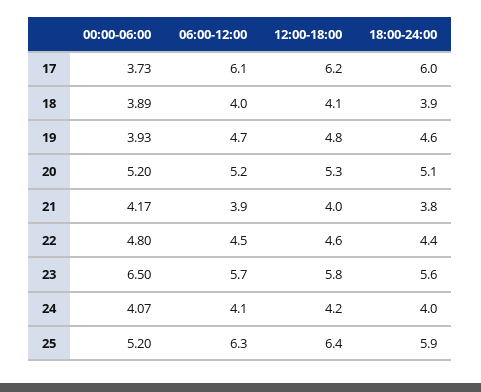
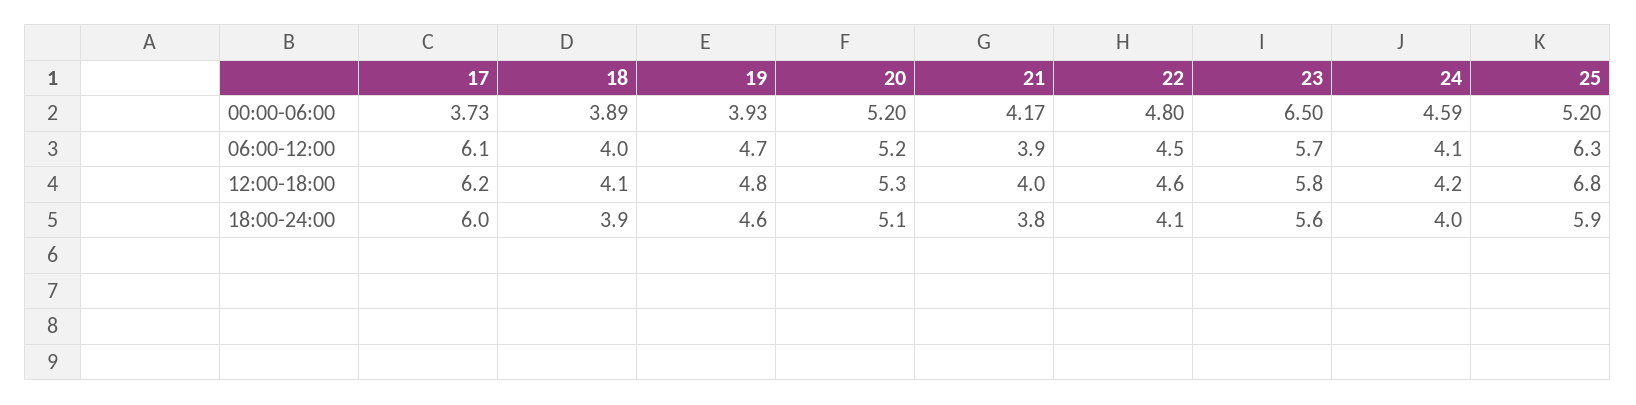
18:00-24:00, 22: 4.4 -> 4.1
00:00-06:00, 24: 4.07 -> 4.59
12:00-18:00, 25: 6.4 -> 6.8

